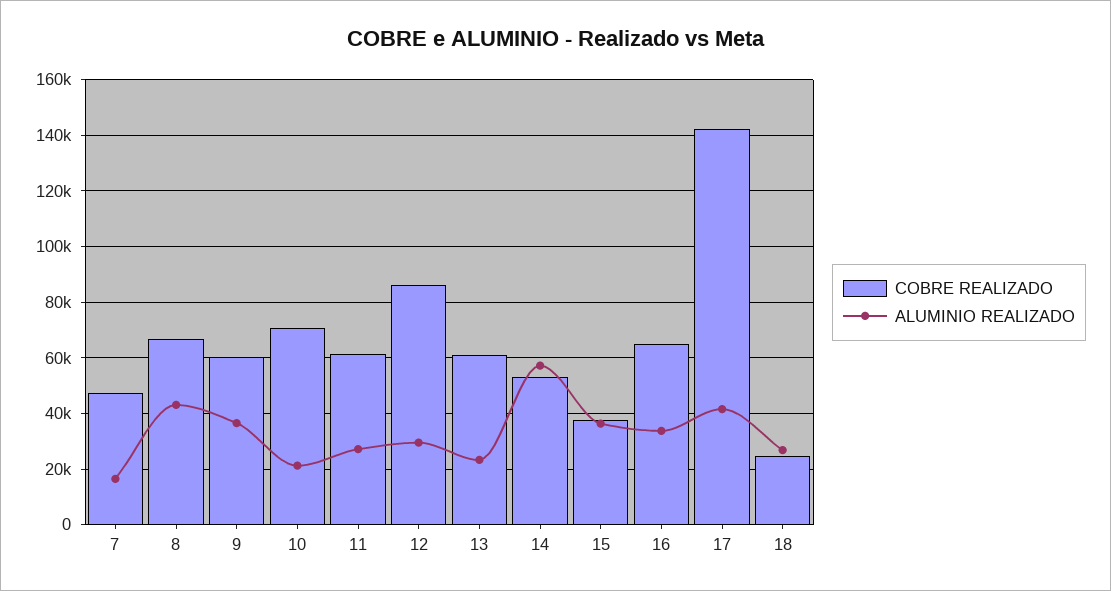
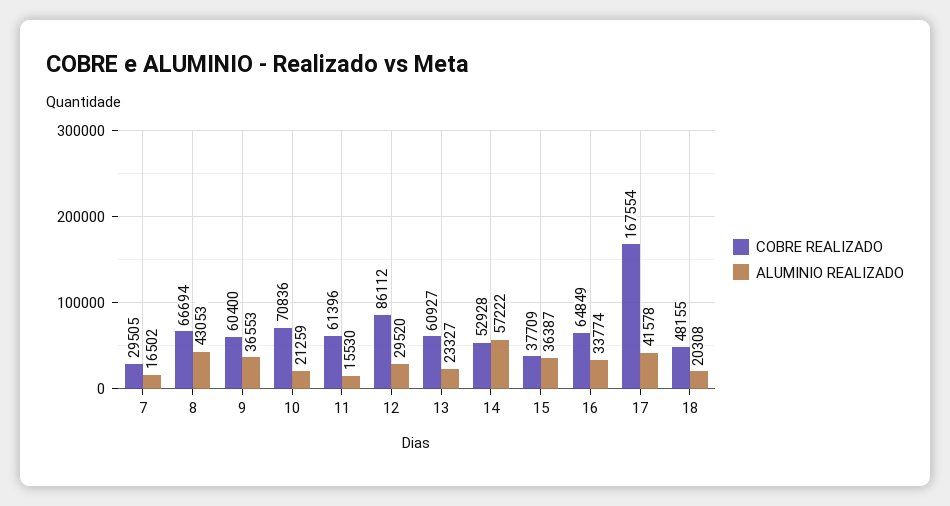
COBRE REALIZADO, 7: 47500 -> 29505
ALUMINIO REALIZADO, 11: 27500 -> 15530
COBRE REALIZADO, 17: 142500 -> 167554
COBRE REALIZADO, 18: 25000 -> 48155
ALUMINIO REALIZADO, 18: 27500 -> 20308

